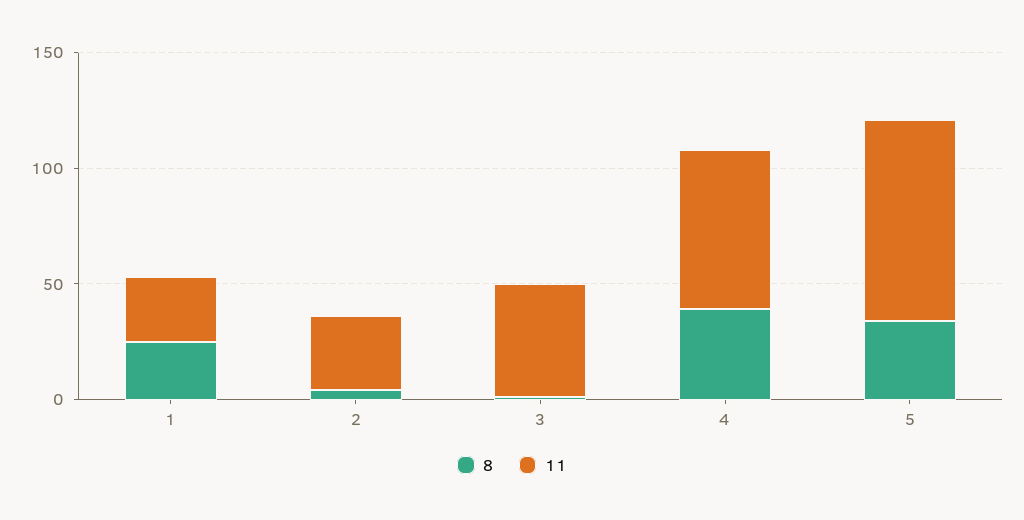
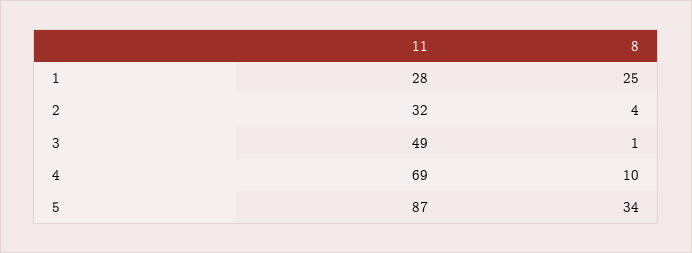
8, 4: 40 -> 10

